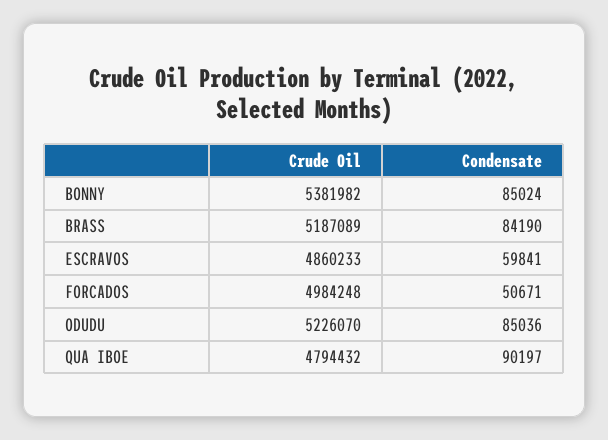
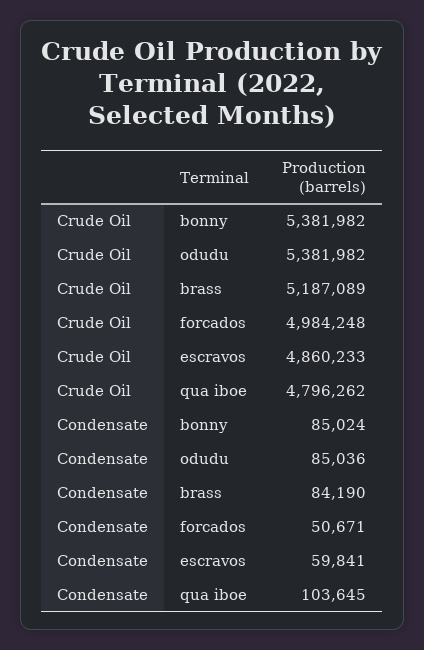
Crude Oil, ODUDU: 5226070 -> 5381982
Crude Oil, QUA IBOE: 4794432 -> 4796262
Condensate, QUA IBOE: 90197 -> 103645

